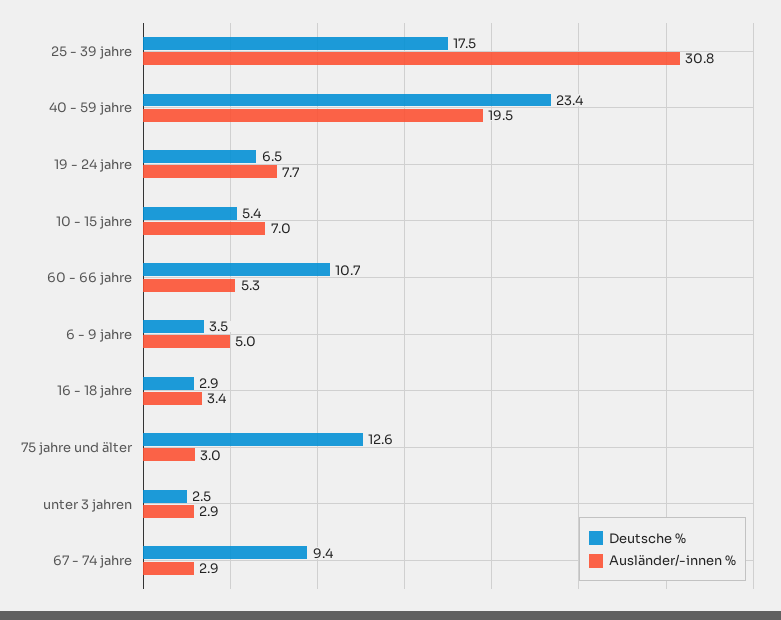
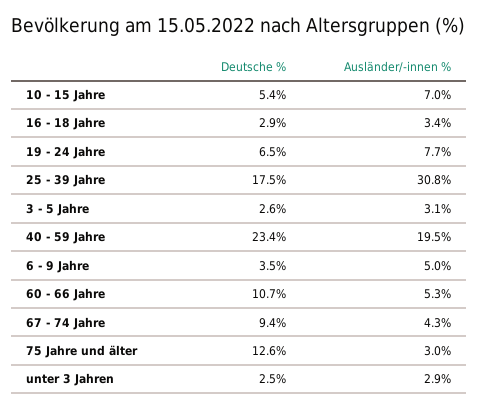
Ausländer/-innen %, 67 - 74 jahre: 2.9 -> 4.3
Deutsche %, 3 - 5 Jahre: none -> 2.6
Ausländer/-innen %, 3 - 5 Jahre: none -> 3.1

